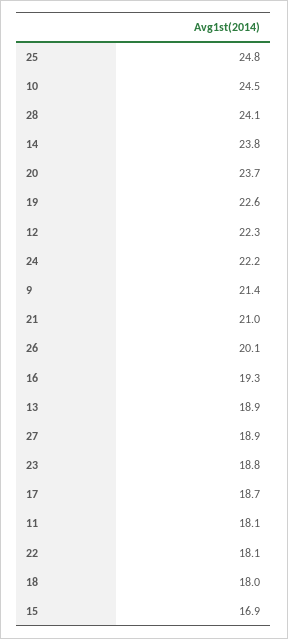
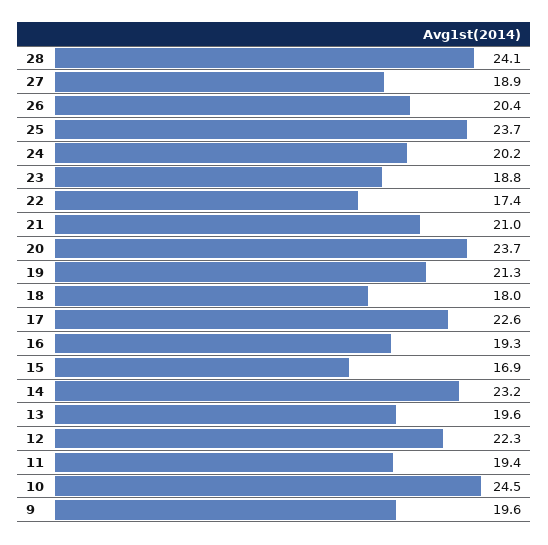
25: 24.8 -> 23.7
14: 23.8 -> 23.2
19: 22.6 -> 21.3
24: 22.2 -> 20.2
9: 21.4 -> 19.6
26: 20.1 -> 20.4
13: 18.9 -> 19.6
17: 18.7 -> 22.6
11: 18.1 -> 19.4
22: 18.1 -> 17.4

